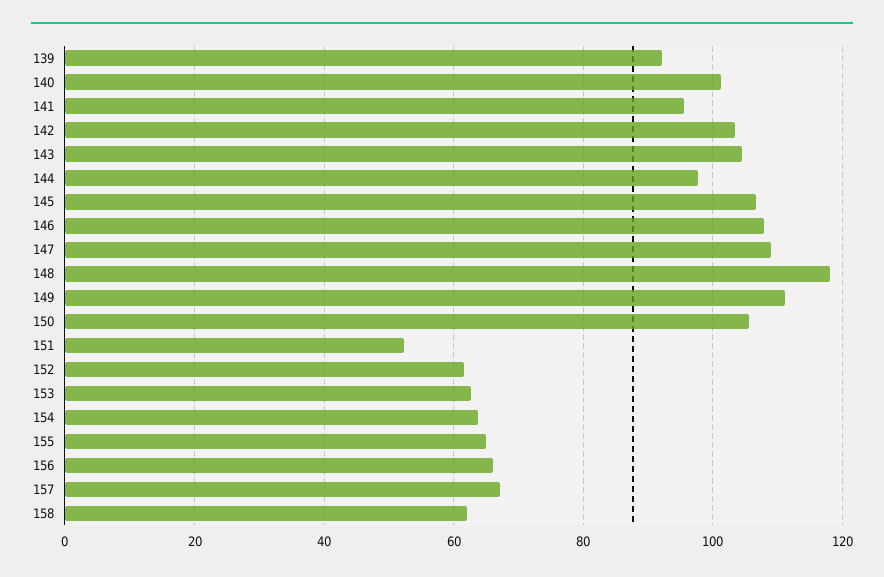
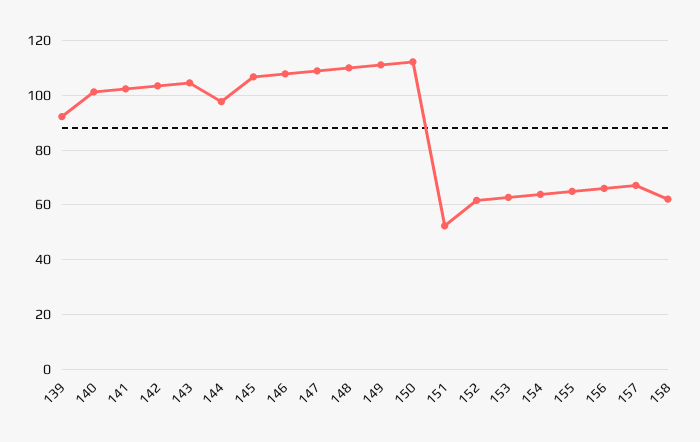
141: 96 -> 102.5
148: 118 -> 110
150: 106 -> 112.5

